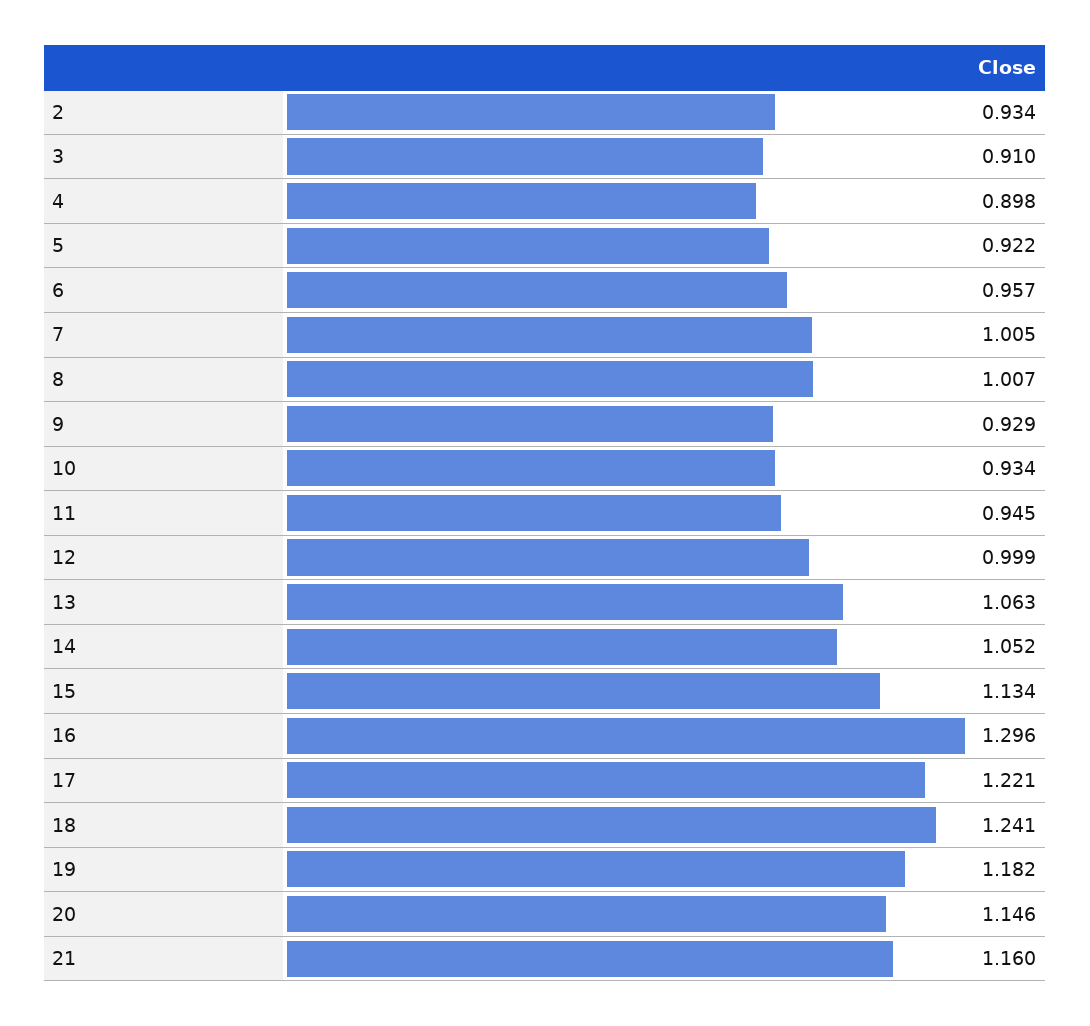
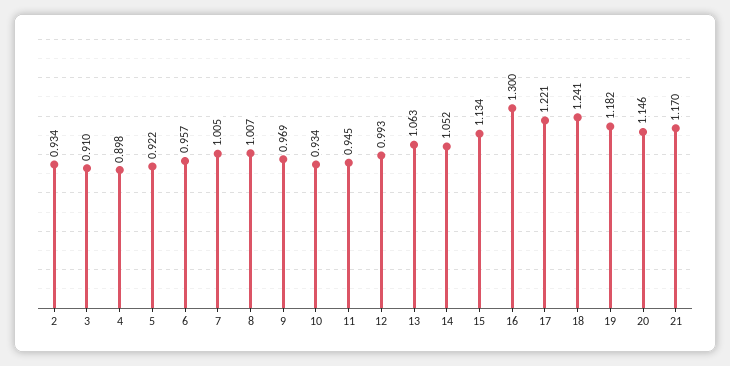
9: 0.929 -> 0.969
12: 0.999 -> 0.993
16: 1.296 -> 1.3
21: 1.16 -> 1.17

